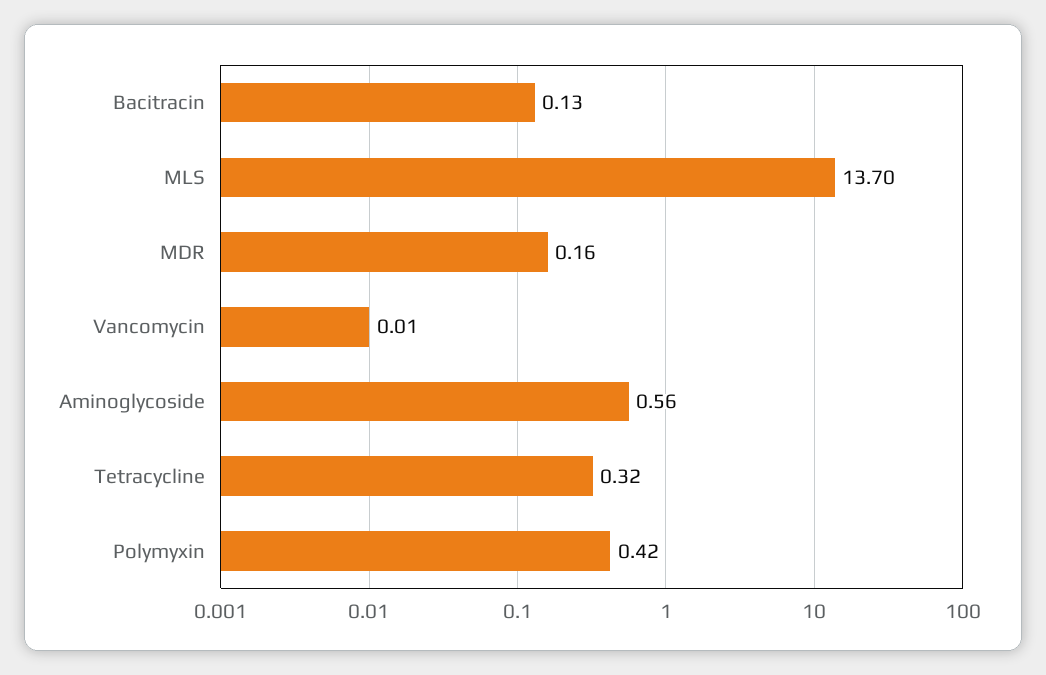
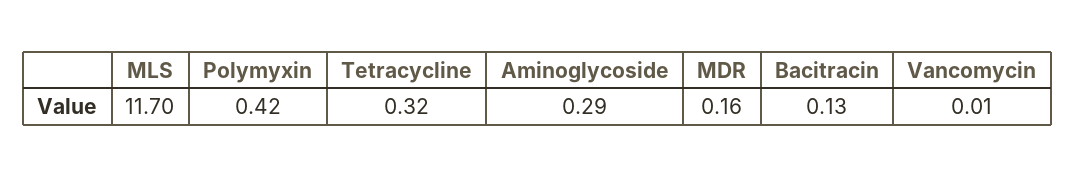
MLS: 13.7 -> 11.7
Aminoglycoside: 0.56 -> 0.29

